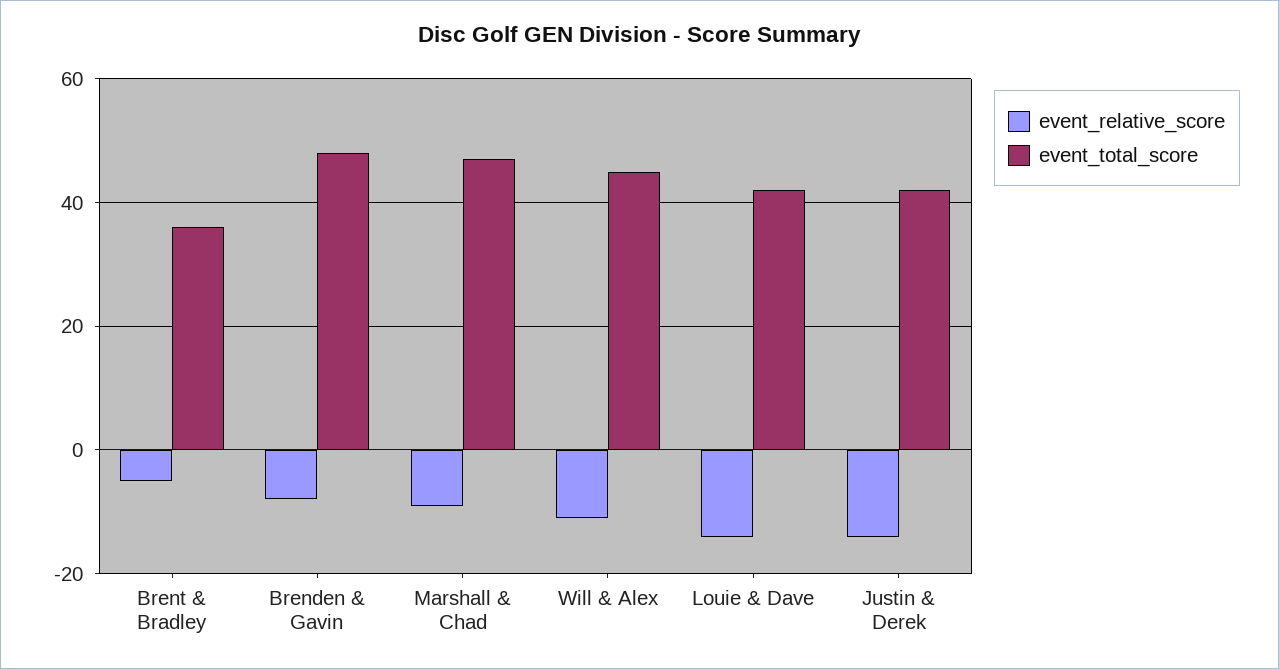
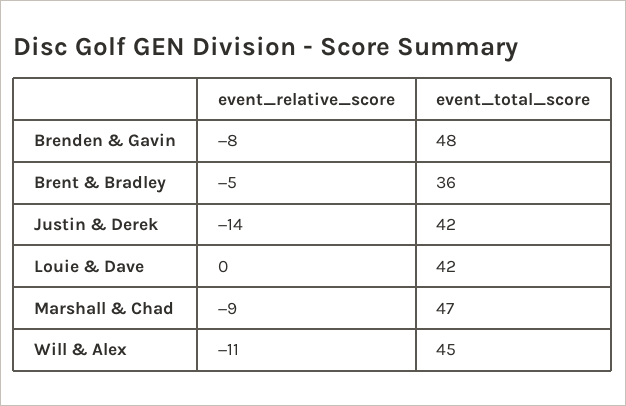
event_relative_score, Louie & Dave: -15 -> 0

